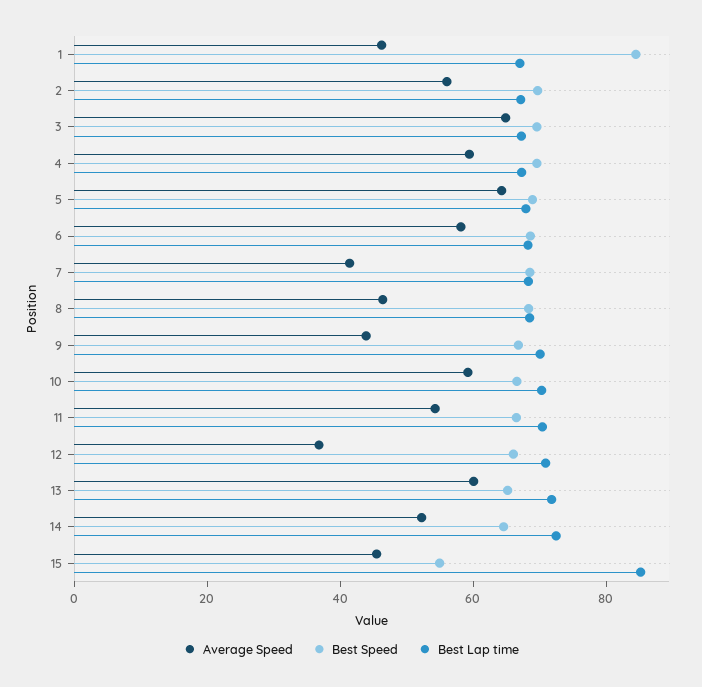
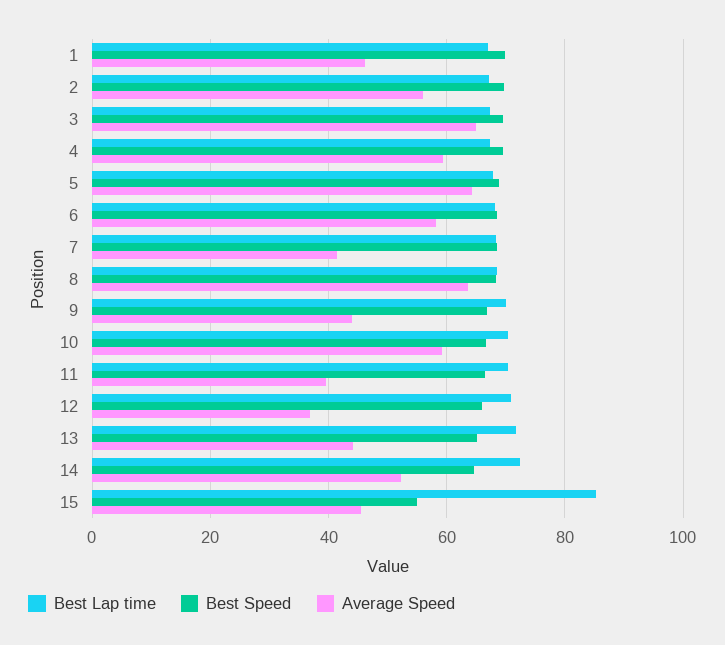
Best Speed, 1: 85 -> 70
Average Speed, 8: 45 -> 64
Average Speed, 11: 55 -> 40
Average Speed, 13: 60 -> 44

